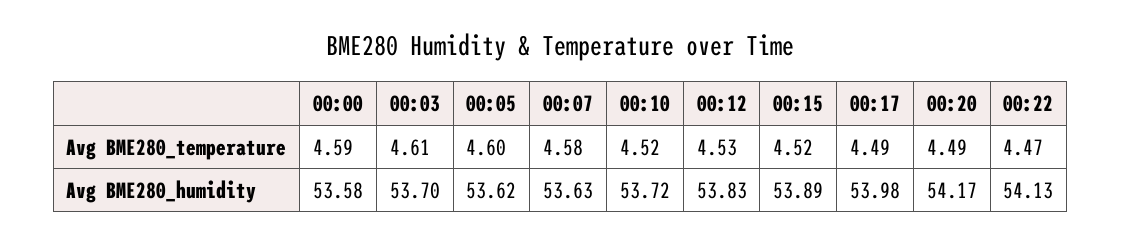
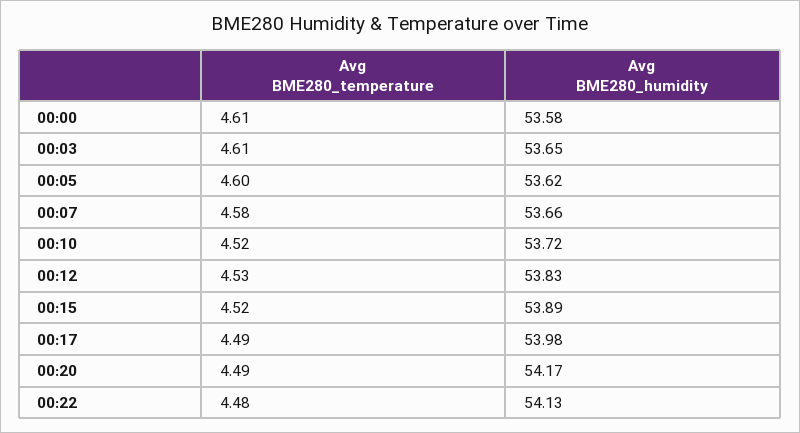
00:00, Avg BME280_temperature: 4.59 -> 4.61
00:22, Avg BME280_temperature: 4.47 -> 4.48
00:03, Avg BME280_humidity: 53.7 -> 53.65
00:07, Avg BME280_humidity: 53.63 -> 53.66

